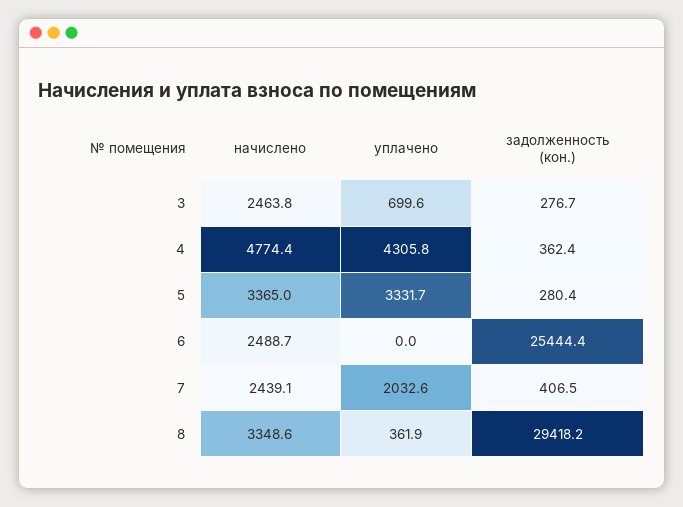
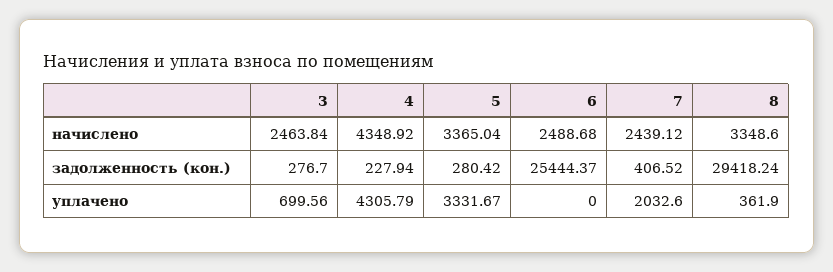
начислено, 4: 4774.4 -> 4348.92
задолженность (кон.), 4: 362.4 -> 227.94

